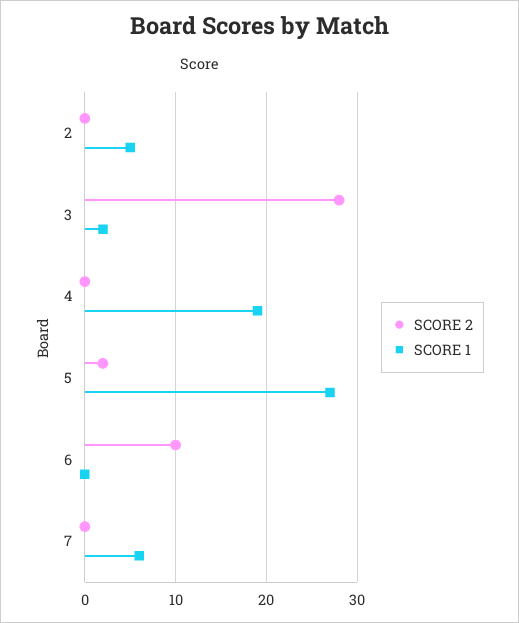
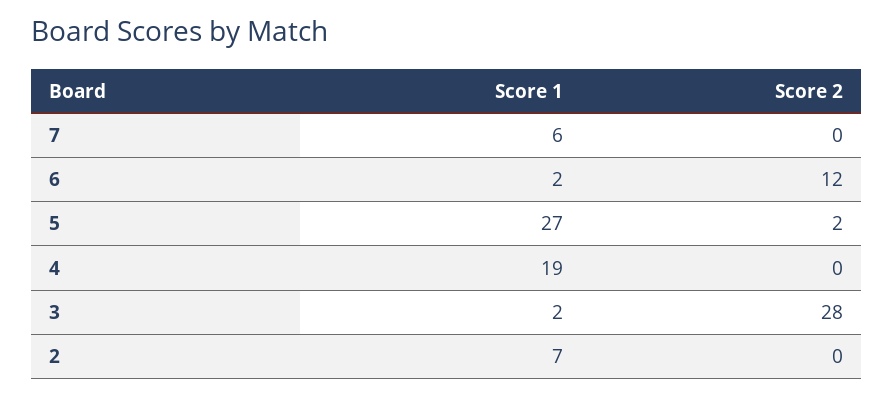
SCORE 1, 2: 5 -> 7
SCORE 2, 6: 10 -> 12
SCORE 1, 6: 0 -> 2

